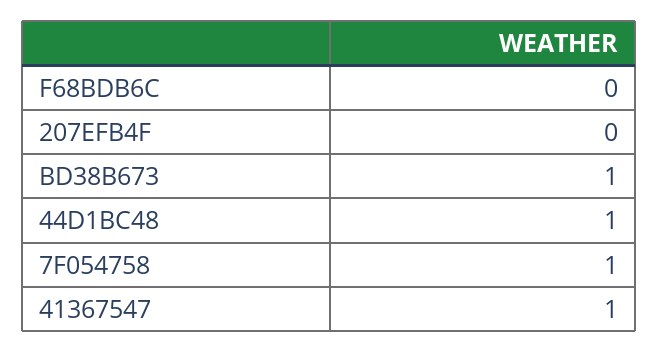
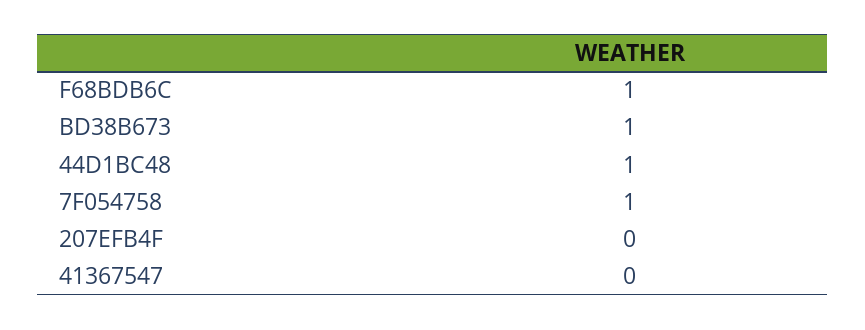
F68BDB6C: 0 -> 1
41367547: 1 -> 0

